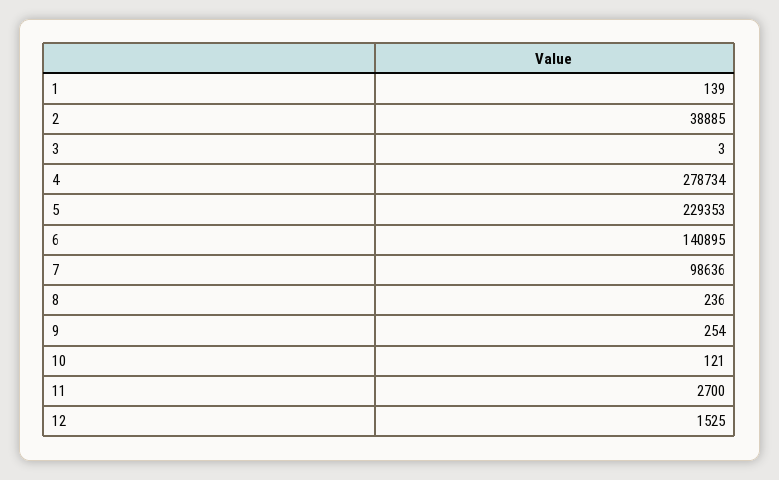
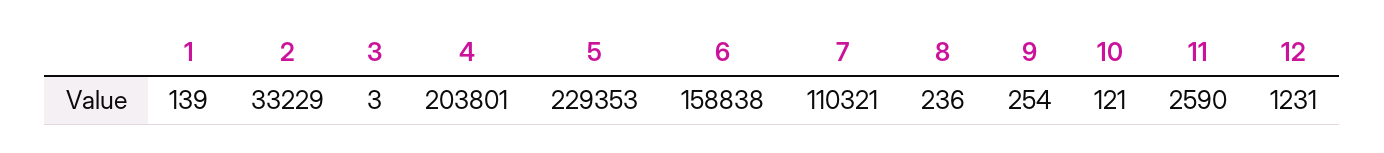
2: 38885 -> 33229
4: 278734 -> 203801
6: 140895 -> 158838
7: 98636 -> 110321
11: 2700 -> 2590
12: 1525 -> 1231

